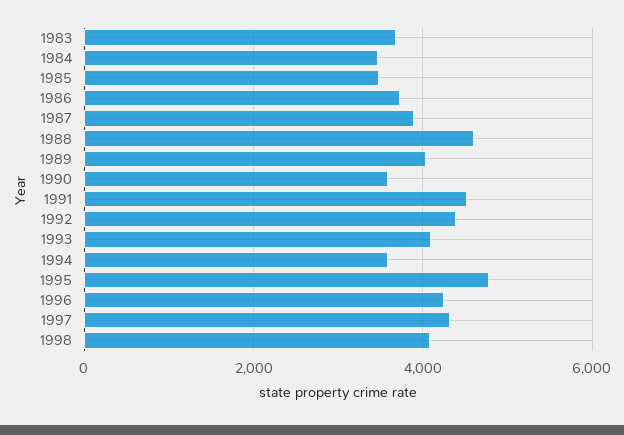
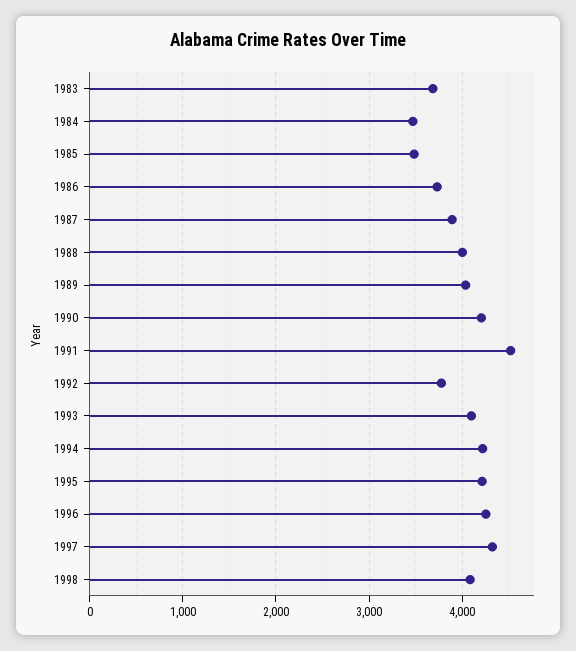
1988: 4600 -> 4000
1990: 3600 -> 4200
1992: 4400 -> 3800
1994: 3600 -> 4200
1995: 4800 -> 4200

